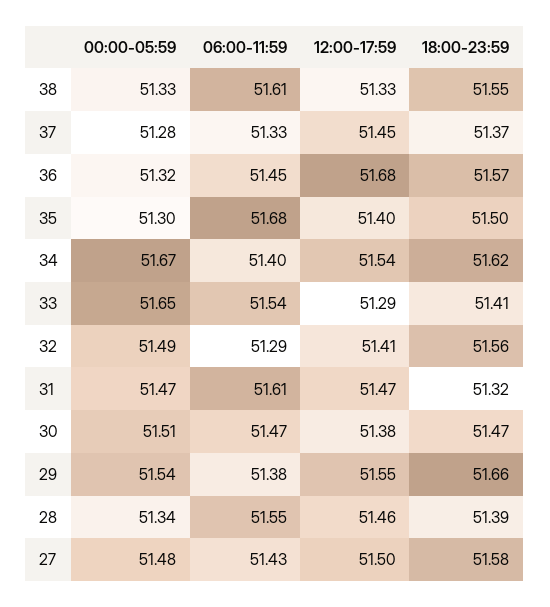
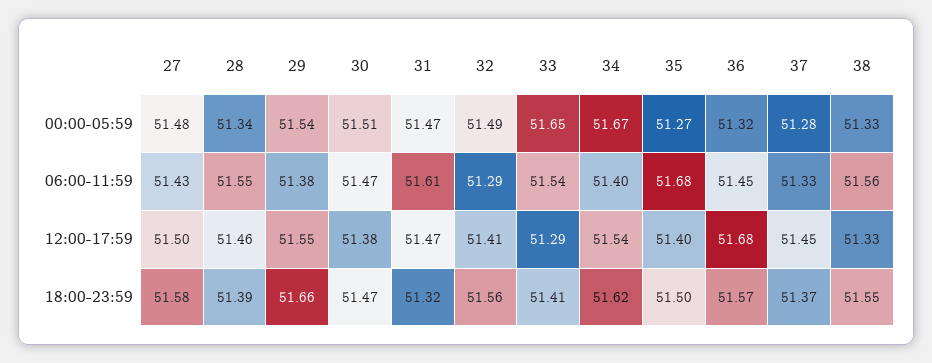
06:00-11:59, 38: 51.61 -> 51.56
00:00-05:59, 35: 51.3 -> 51.27

